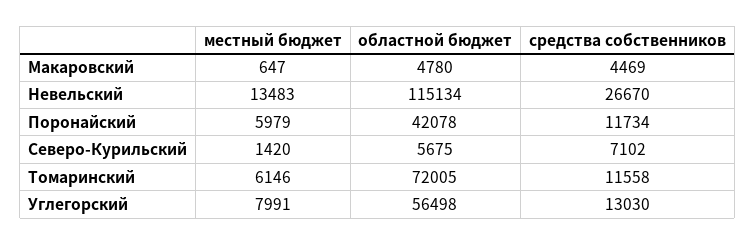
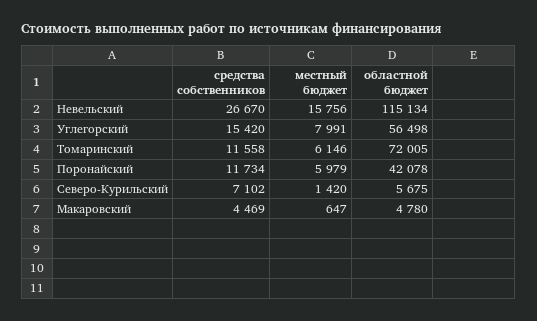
местный бюджет, Невельский: 13483 -> 15756
средства собственников, Углегорский: 13030 -> 15420

